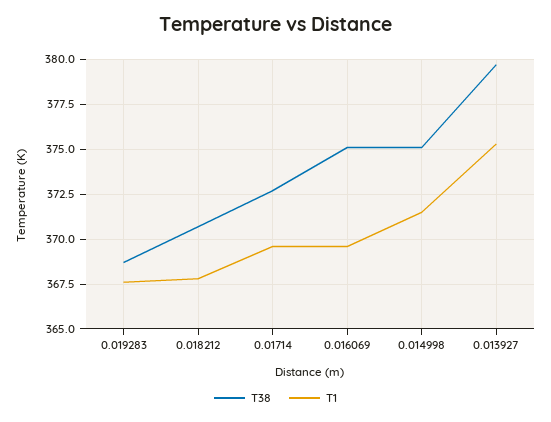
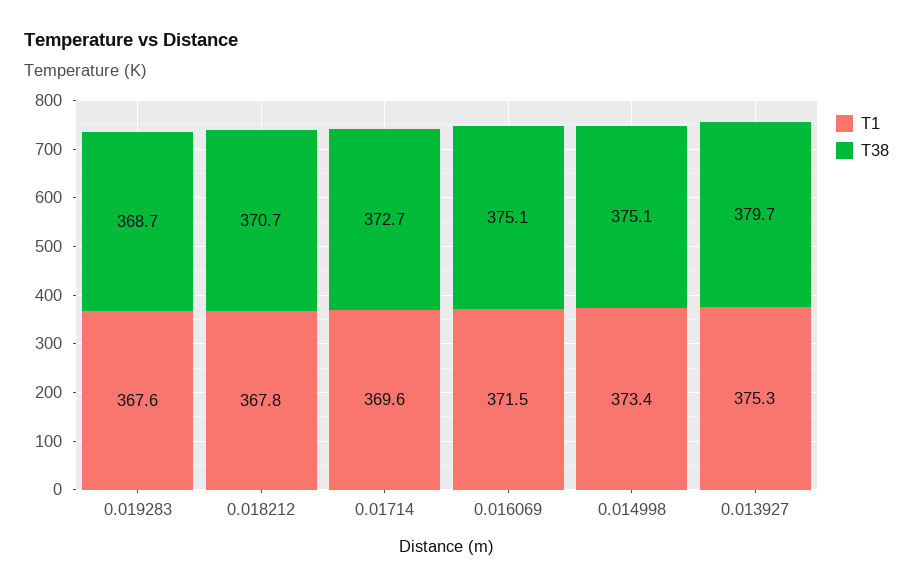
T1, 0.016069: 369.5 -> 371.5
T1, 0.014998: 371.5 -> 373.4

